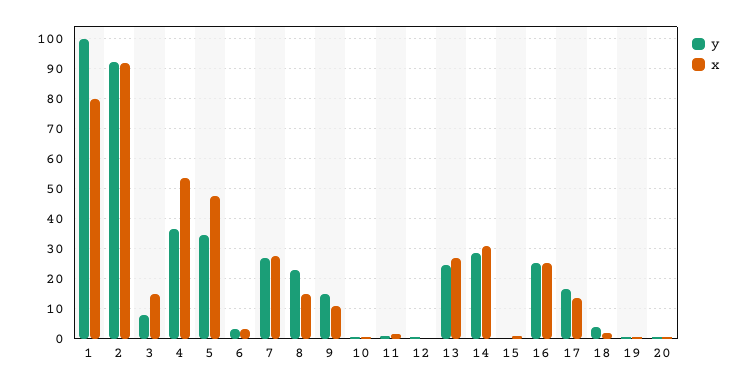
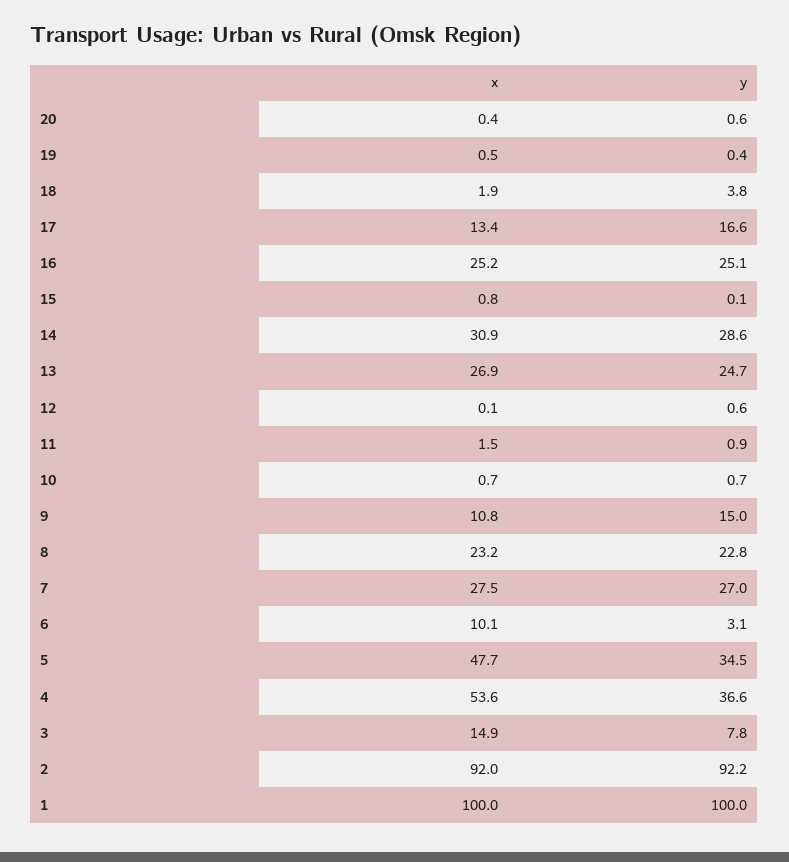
x, 1: 80 -> 100
x, 6: 2.5 -> 10.1
x, 8: 15 -> 23.2

